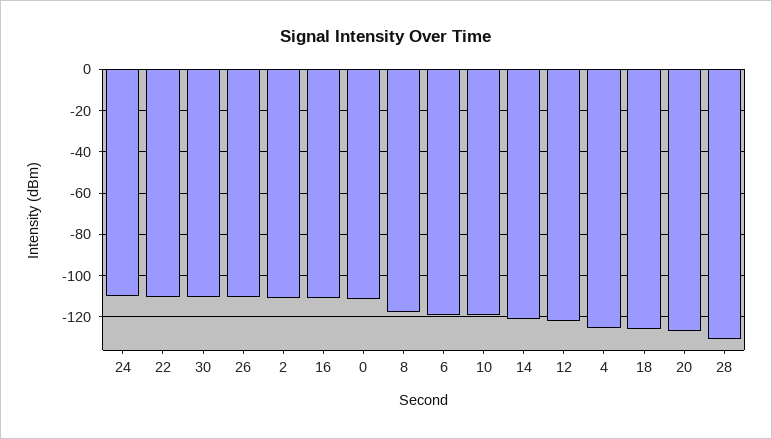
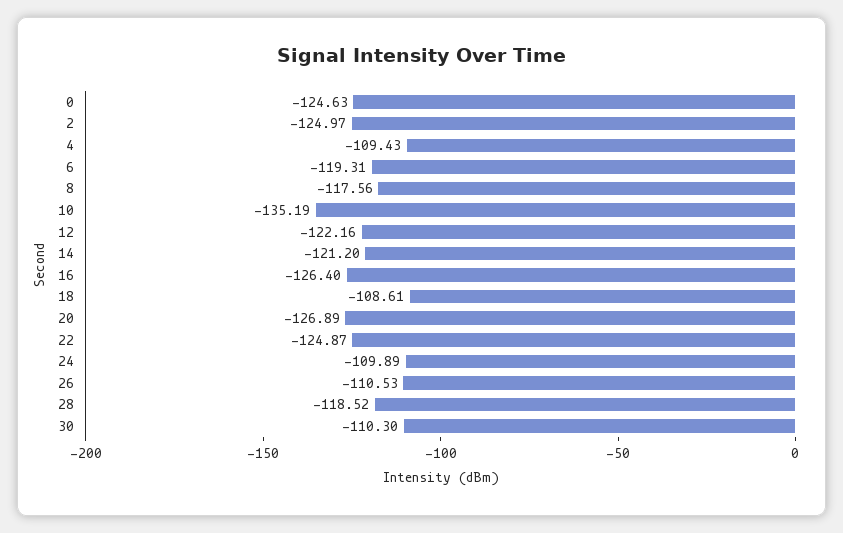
22: -110 -> -124.87
2: -110 -> -124.97
16: -110 -> -126.4
0: -110 -> -124.63
10: -120 -> -135.19
4: -125 -> -109.43
18: -125 -> -108.61
28: -130 -> -118.52

